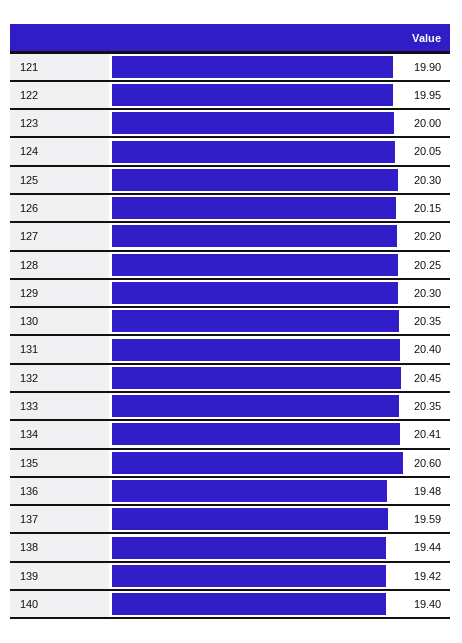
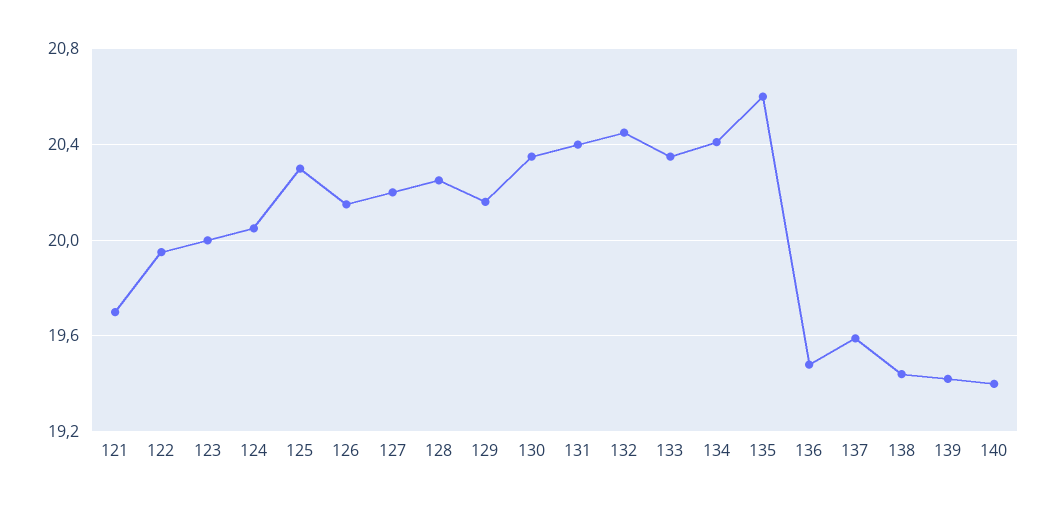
121: 19.9 -> 19.7
129: 20.3 -> 20.15

